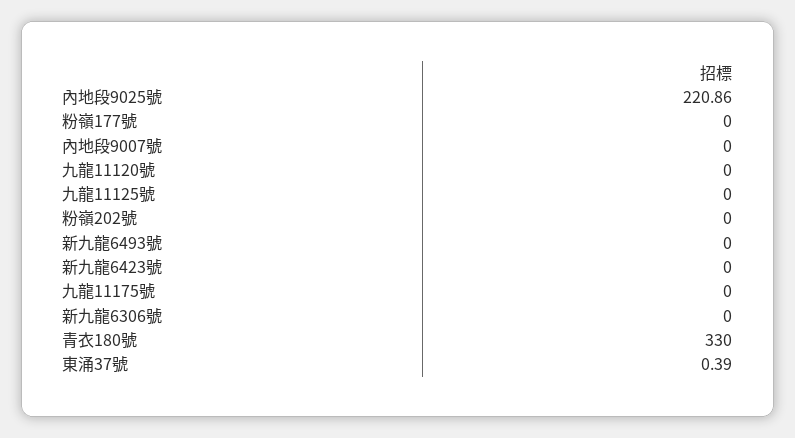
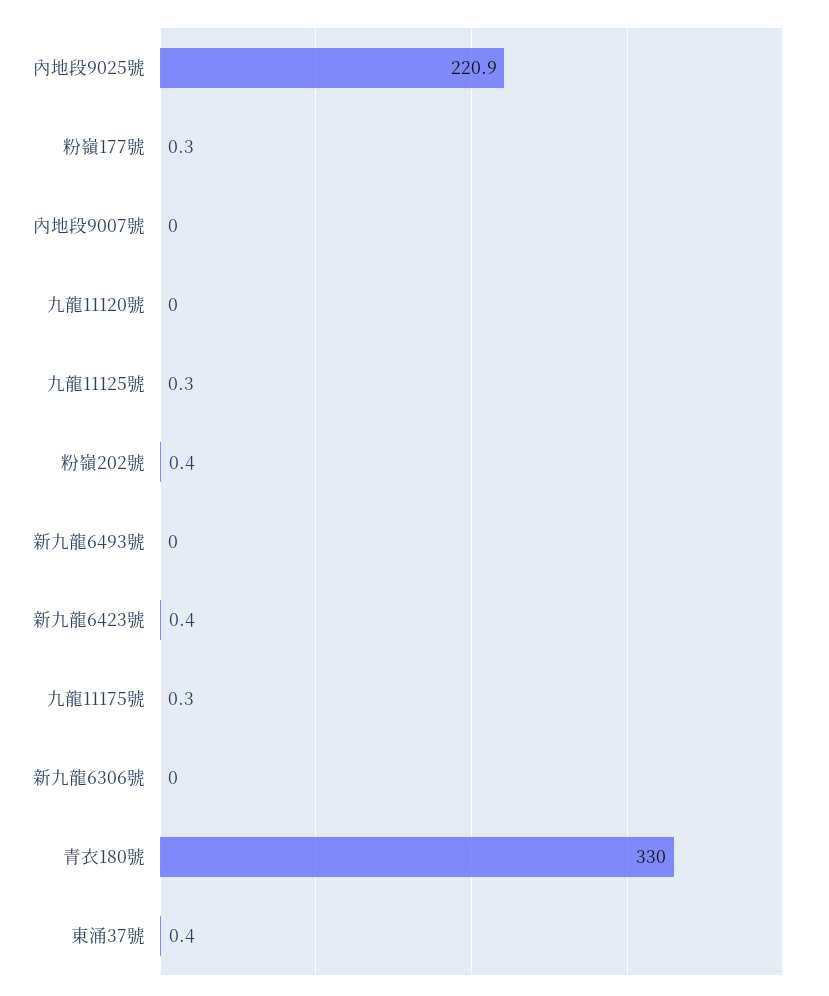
粉嶺177號: 0 -> 0.3
九龍11125號: 0 -> 0.3
粉嶺202號: 0 -> 0.4
新九龍6423號: 0 -> 0.4
九龍11175號: 0 -> 0.3

